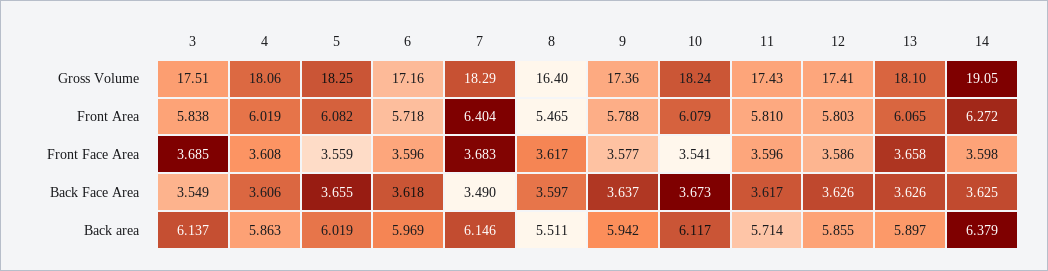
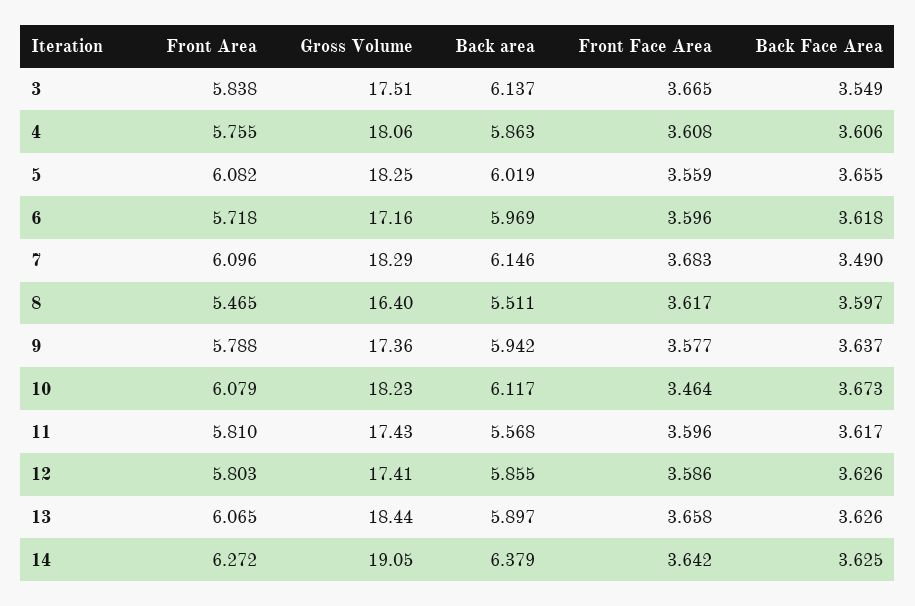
10, Gross Volume: 18.24 -> 18.23
13, Gross Volume: 18.1 -> 18.44
4, Front Area: 6.019 -> 5.755
7, Front Area: 6.404 -> 6.096
3, Front Face Area: 3.685 -> 3.665
10, Front Face Area: 3.541 -> 3.464
14, Front Face Area: 3.598 -> 3.642
11, Back area: 5.714 -> 5.568

